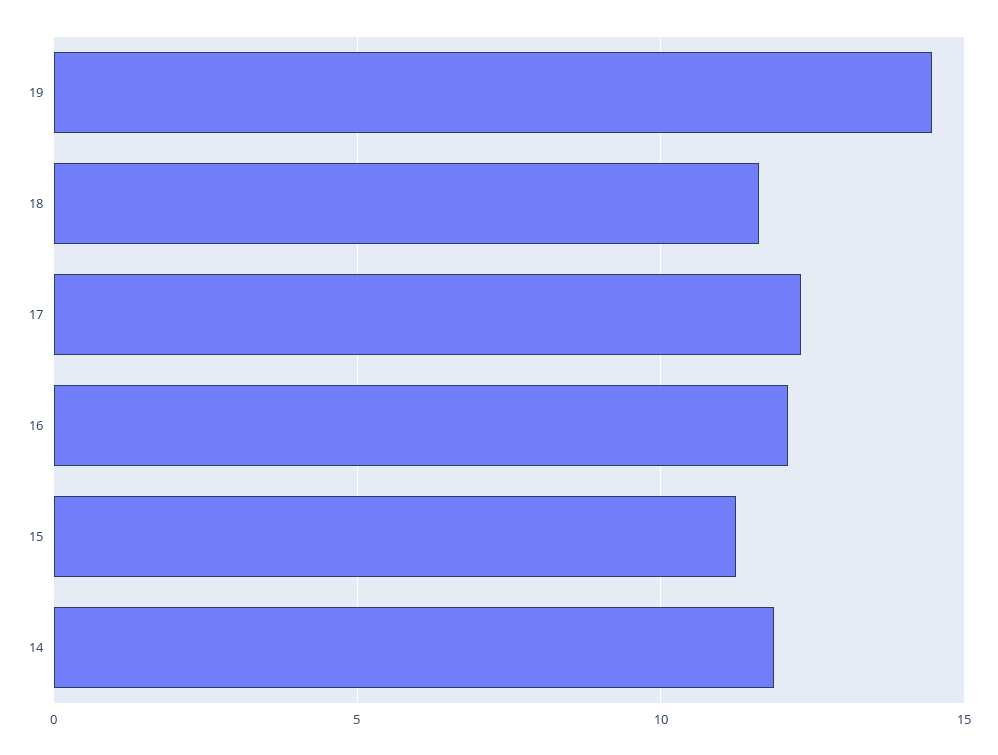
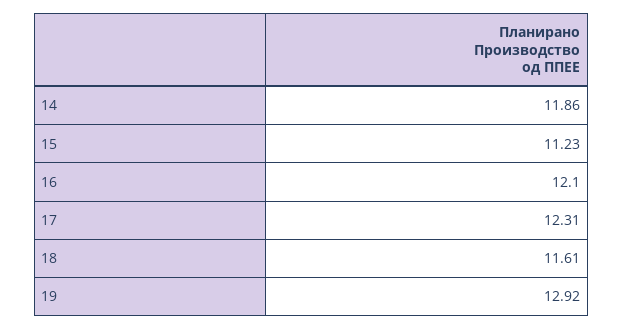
19: 14.5 -> 12.92

